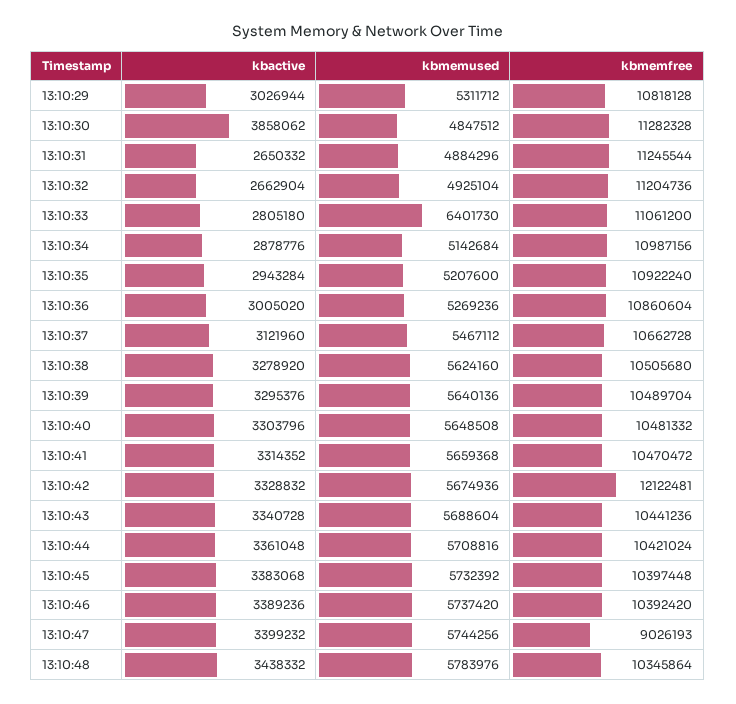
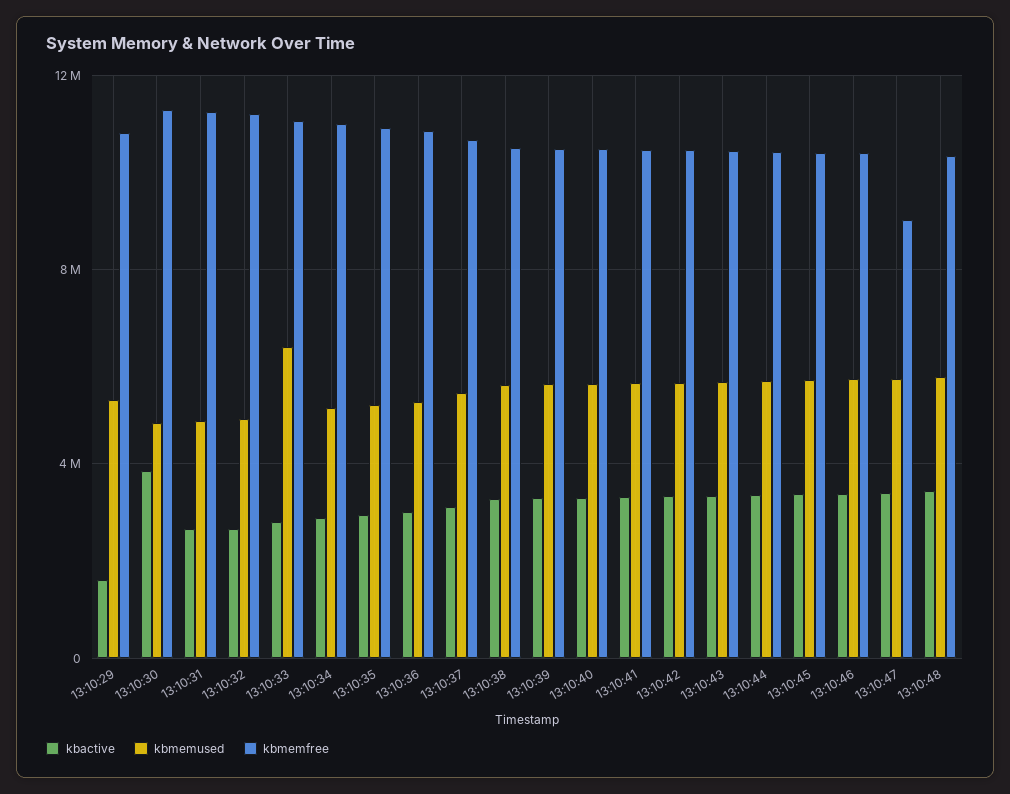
kbactive, 13:10:29: 3026944 -> 1500000
kbmemfree, 13:10:42: 12122481 -> 10500000

